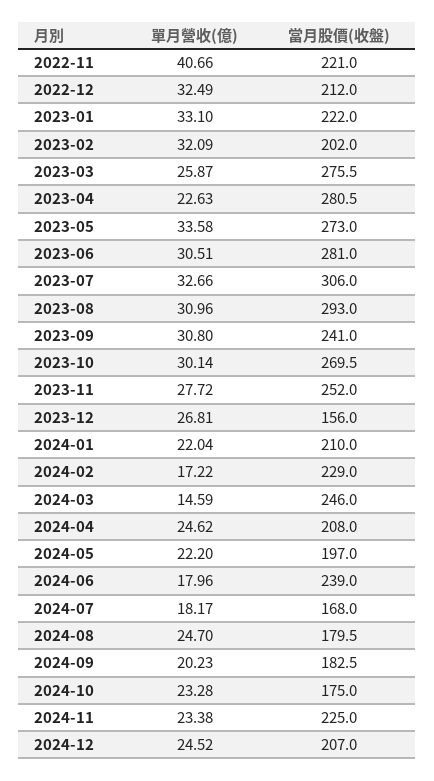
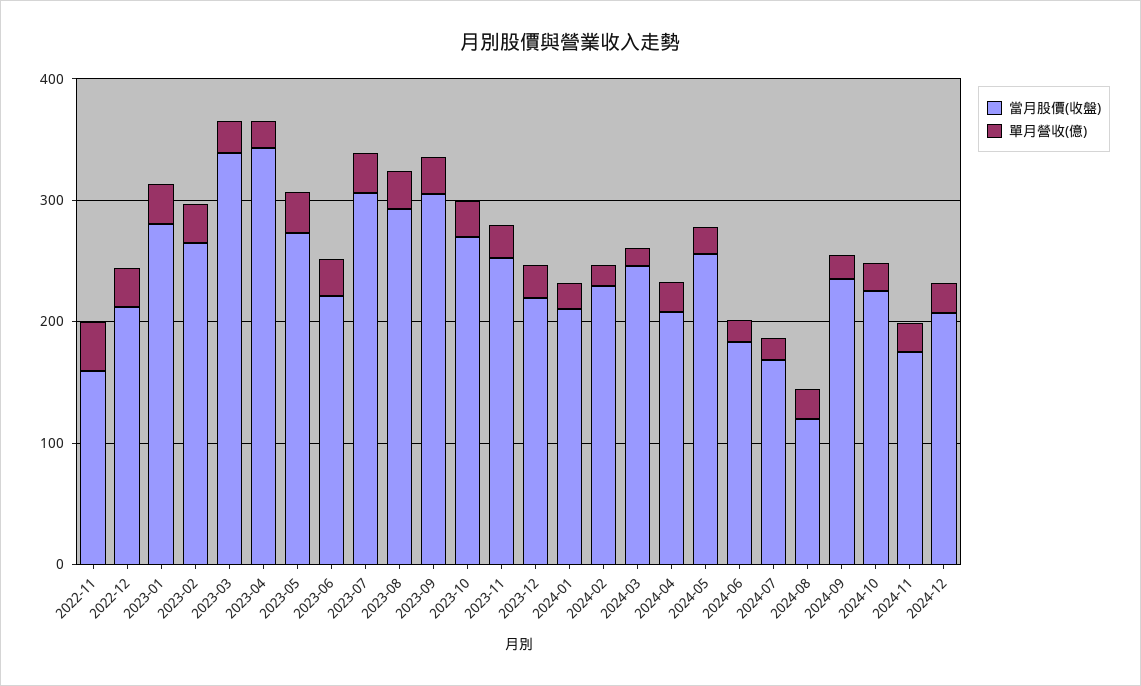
當月股價(收盤), 2022-11: 221 -> 160
當月股價(收盤), 2023-01: 222 -> 280
當月股價(收盤), 2023-02: 202 -> 260
當月股價(收盤), 2023-03: 275.5 -> 340
當月股價(收盤), 2023-04: 280.5 -> 340
當月股價(收盤), 2023-06: 281 -> 220
當月股價(收盤), 2023-09: 241 -> 300
當月股價(收盤), 2023-12: 156 -> 220
當月股價(收盤), 2024-05: 197 -> 260
當月股價(收盤), 2024-06: 239 -> 180
當月股價(收盤), 2024-08: 179.5 -> 120
當月股價(收盤), 2024-09: 182.5 -> 240
當月股價(收盤), 2024-10: 175 -> 220
當月股價(收盤), 2024-11: 225 -> 180

